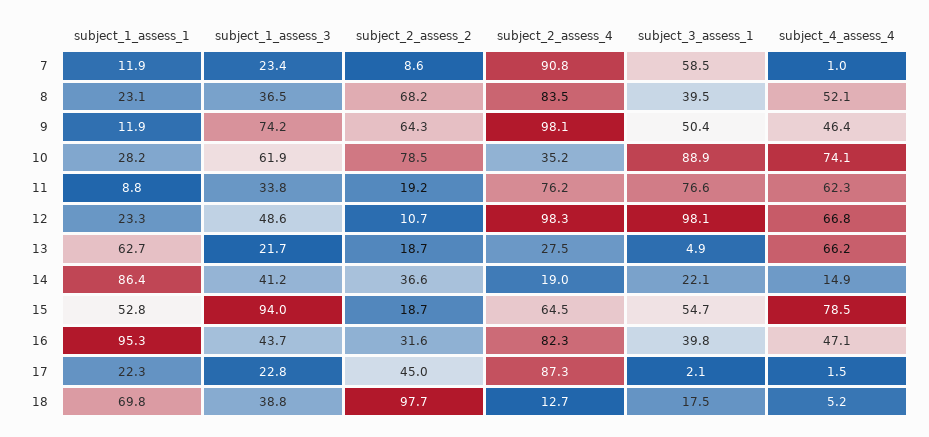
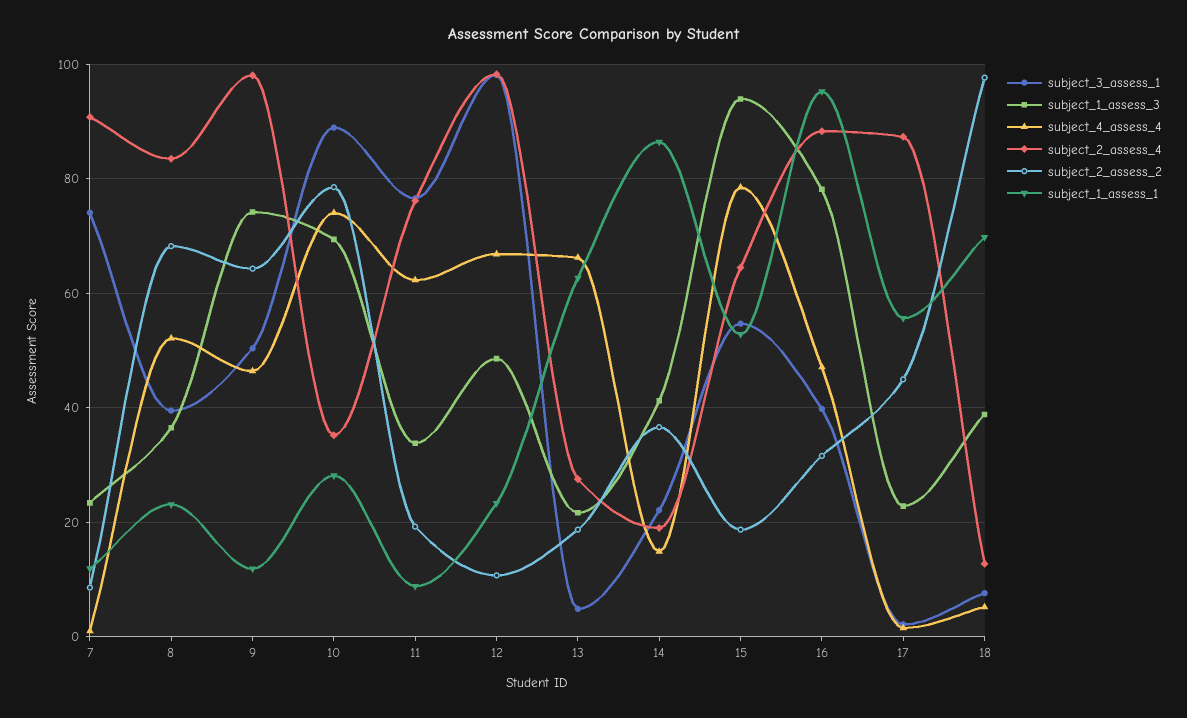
subject_3_assess_1, 7: 58.5 -> 74
subject_1_assess_3, 10: 61.9 -> 70
subject_1_assess_3, 16: 43.7 -> 78
subject_2_assess_4, 16: 82.3 -> 88
subject_1_assess_1, 17: 22.3 -> 56
subject_3_assess_1, 18: 17.5 -> 8

